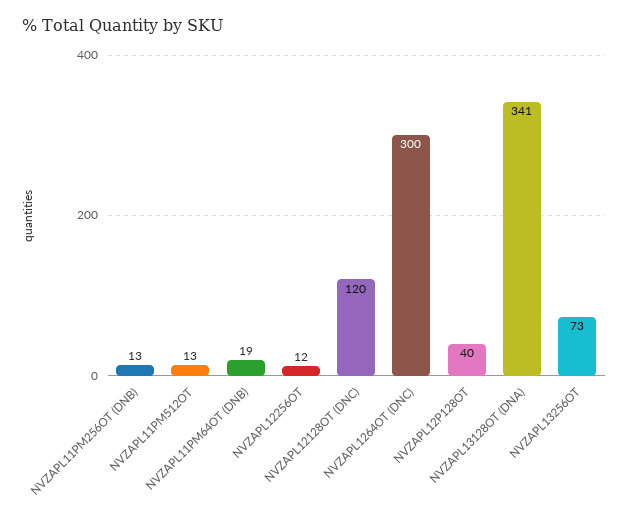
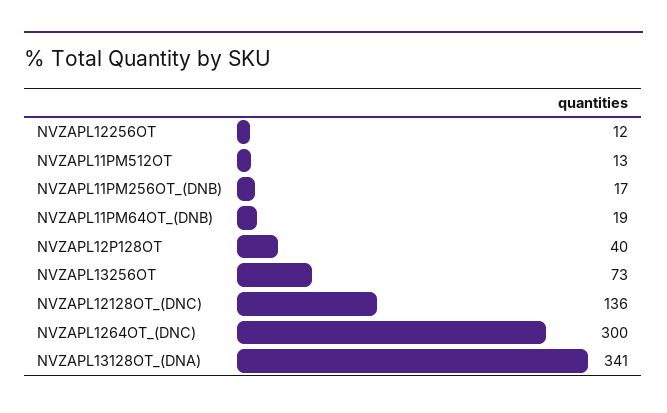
NVZAPL11PM256OT (DNB): 13 -> 17
NVZAPL12128OT (DNC): 120 -> 136

